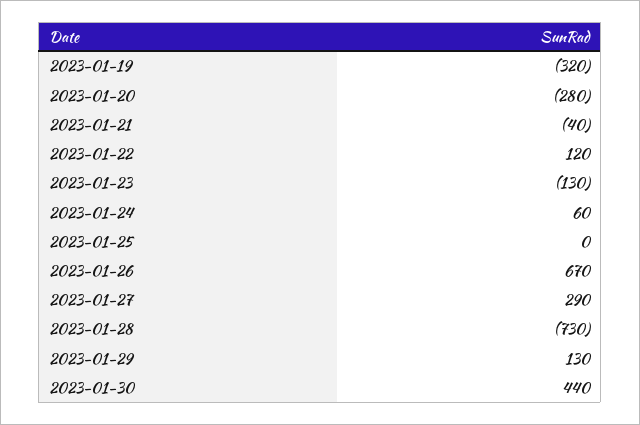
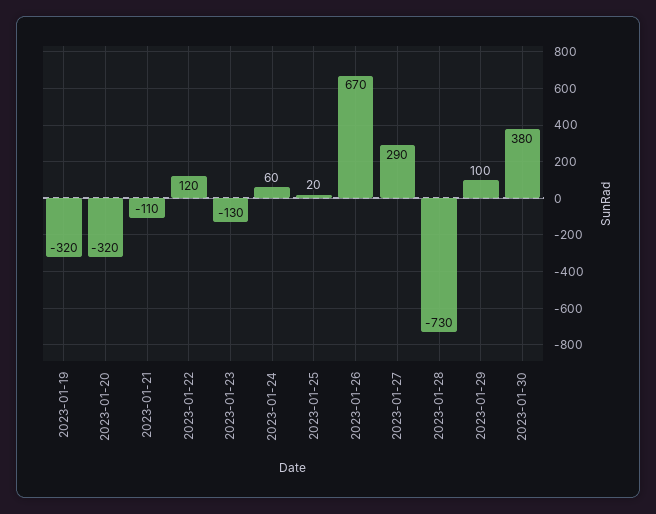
2023-01-20: -280 -> -320
2023-01-21: -40 -> -110
2023-01-25: 0 -> 20
2023-01-29: 130 -> 100
2023-01-30: 440 -> 380

